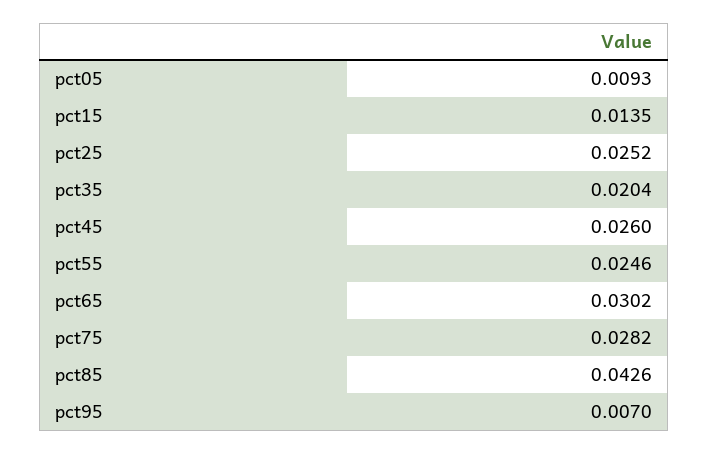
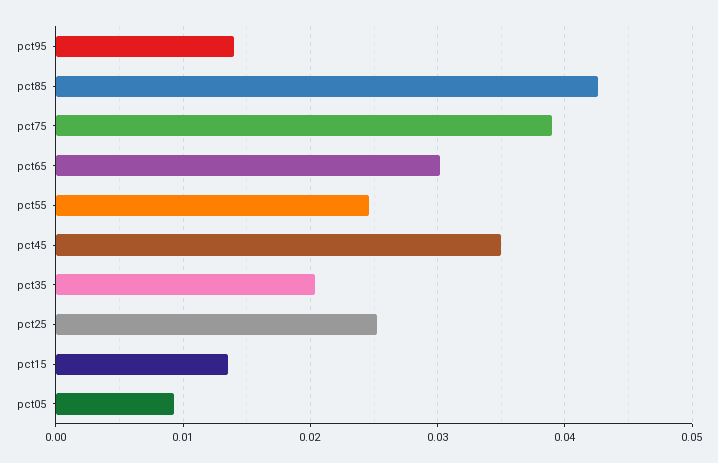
pct45: 0.026 -> 0.035
pct75: 0.0282 -> 0.039
pct95: 0.007 -> 0.014

